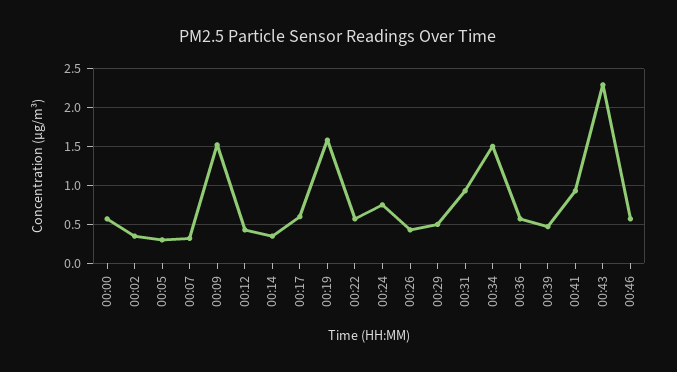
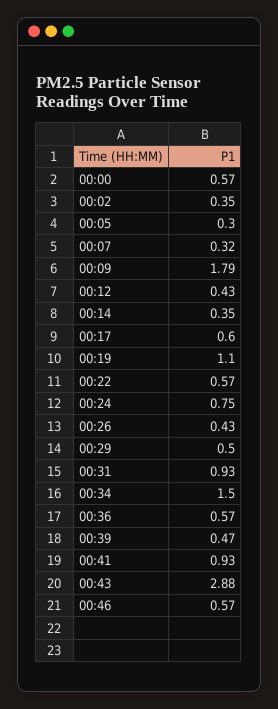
00:09: 1.5 -> 1.79
00:19: 1.6 -> 1.1
00:43: 2.3 -> 2.88

